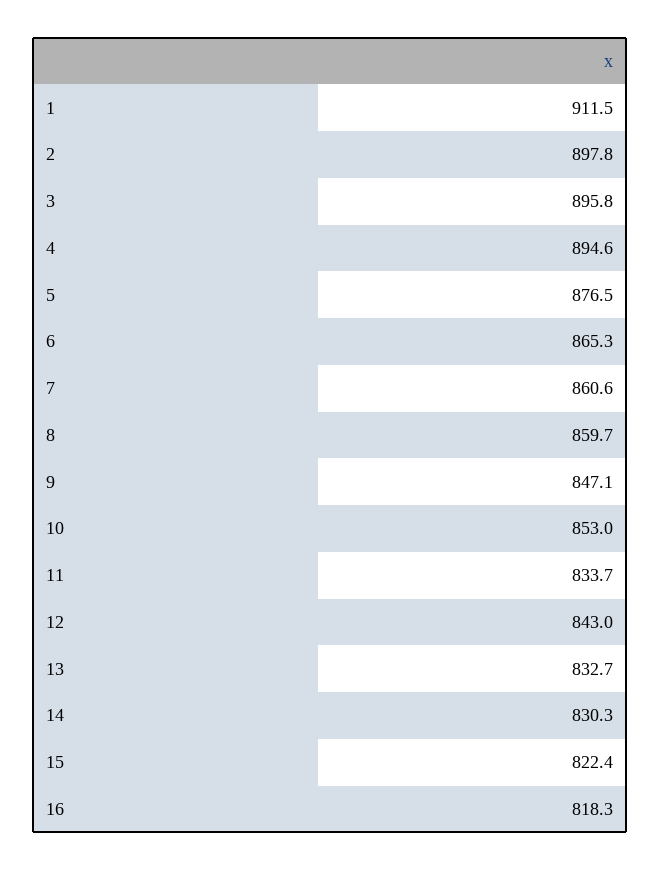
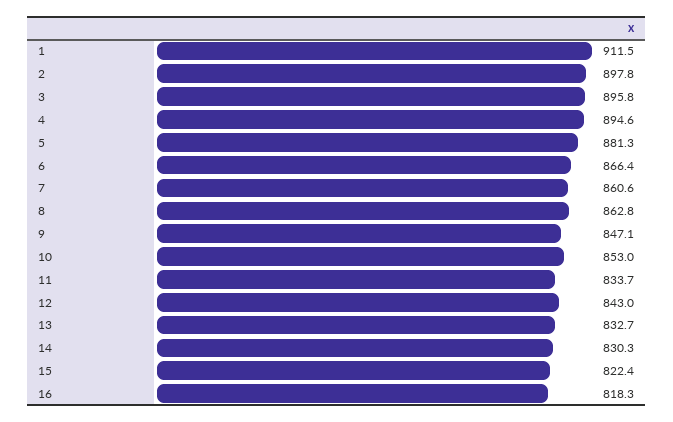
5: 876.5 -> 881.3
6: 865.3 -> 866.4
8: 859.7 -> 862.8

